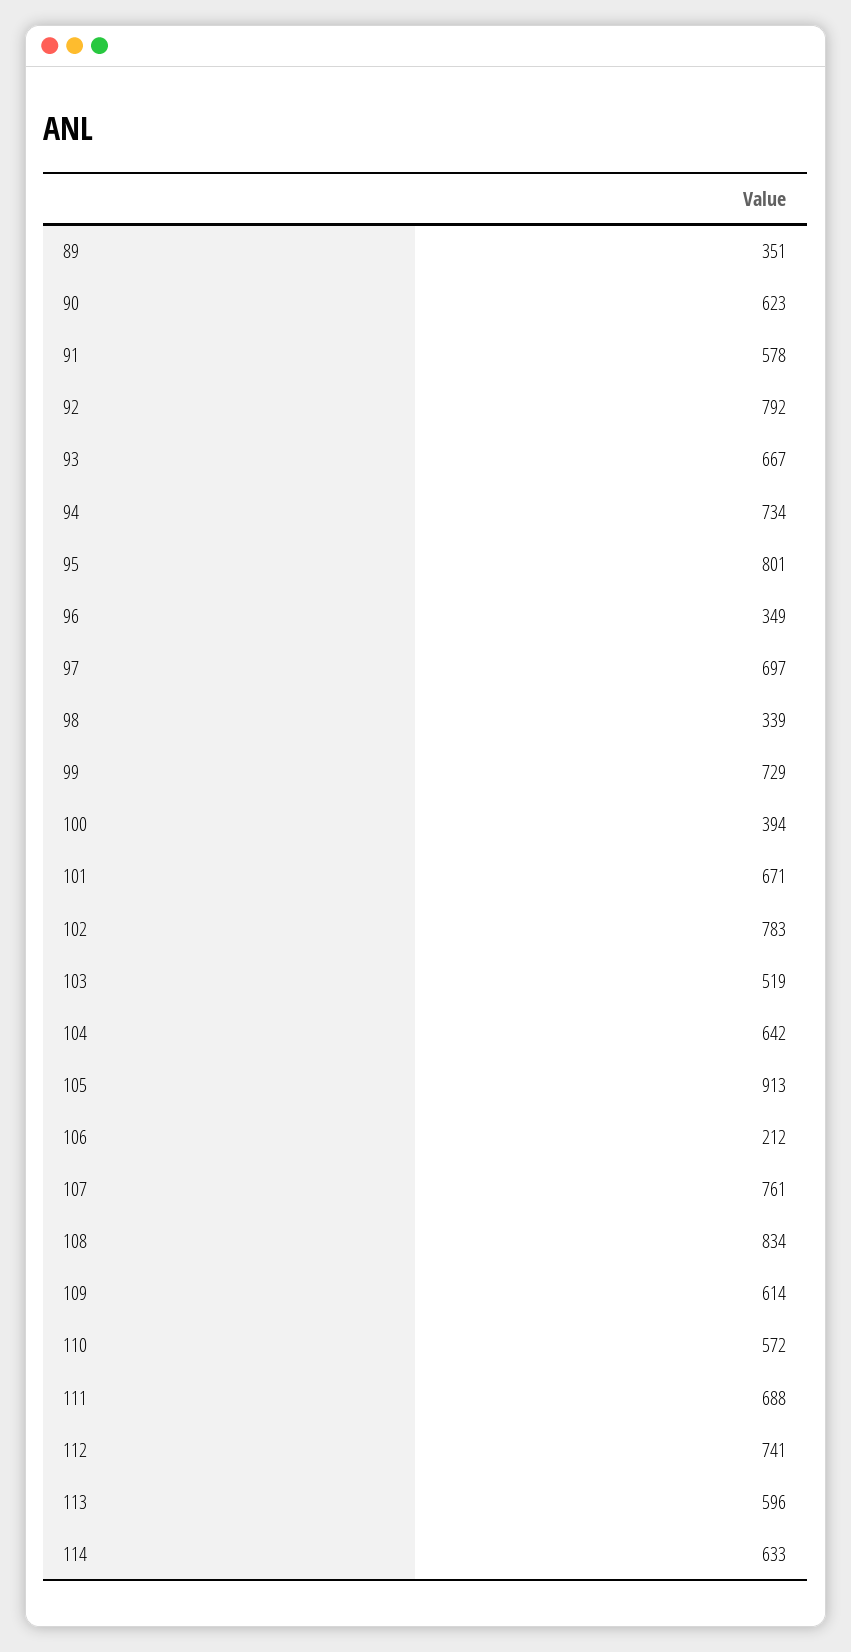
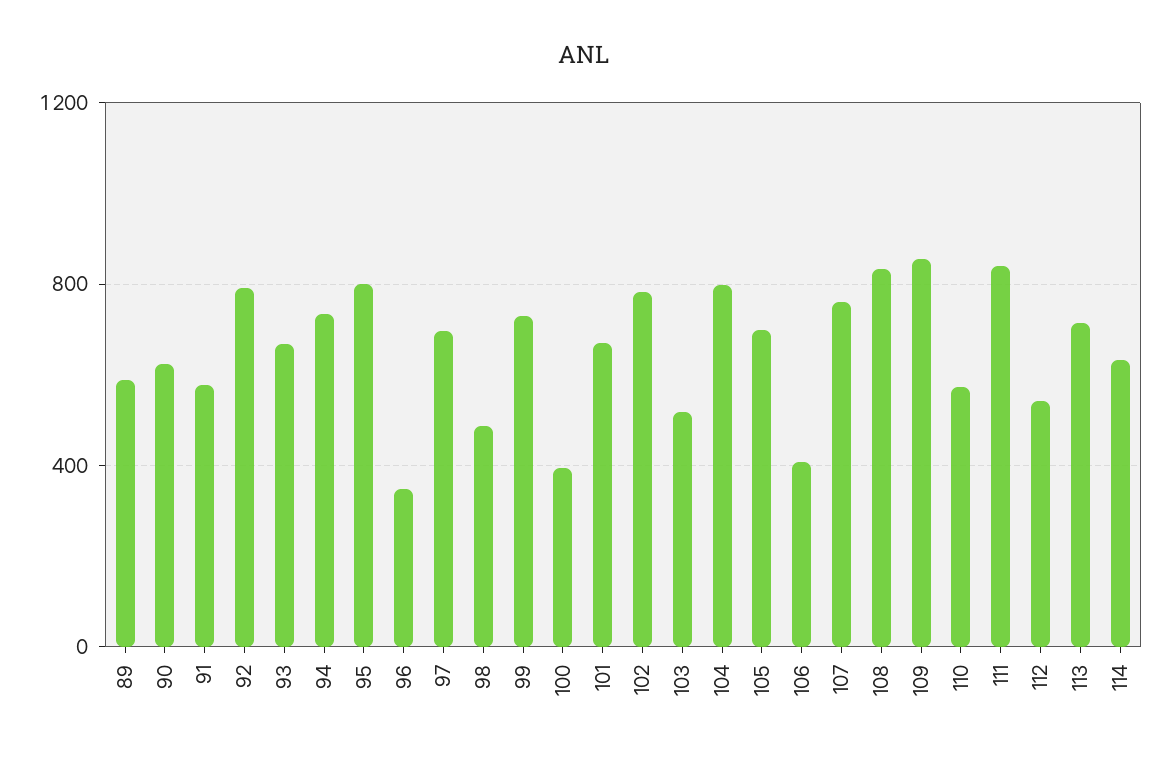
89: 351 -> 600
98: 339 -> 500
104: 642 -> 800
105: 913 -> 700
106: 212 -> 400
109: 614 -> 850
111: 688 -> 850
112: 741 -> 550
113: 596 -> 700

